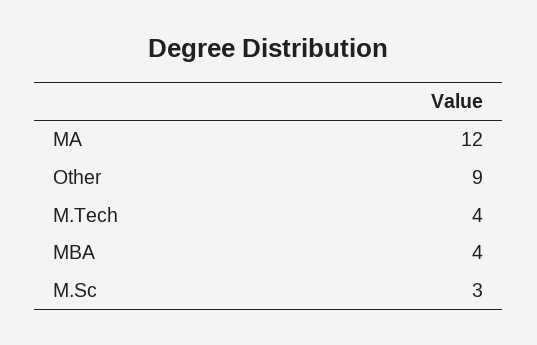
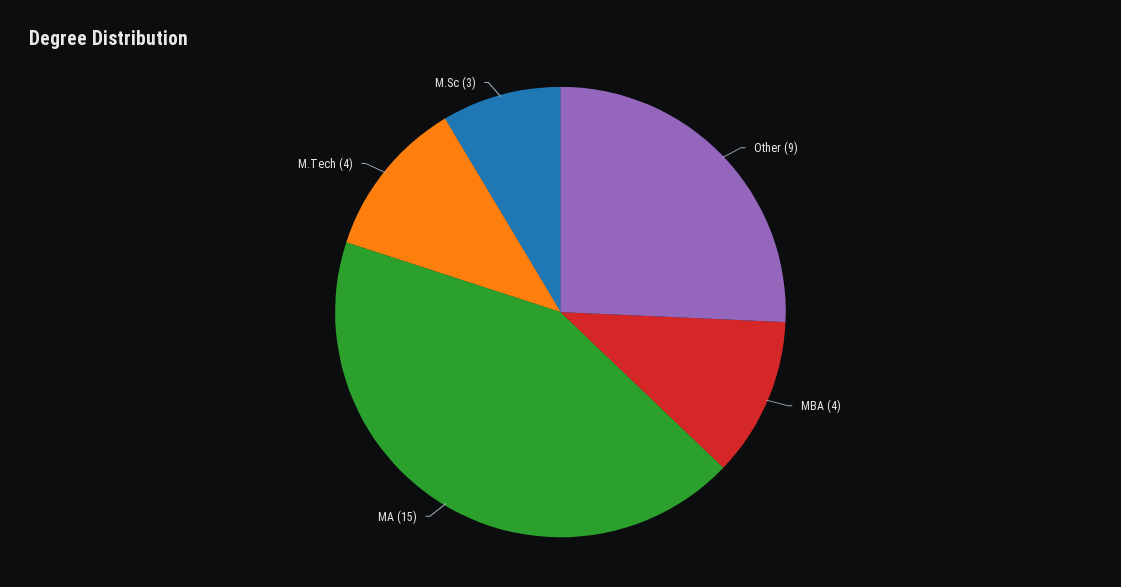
MA: 12 -> 15

